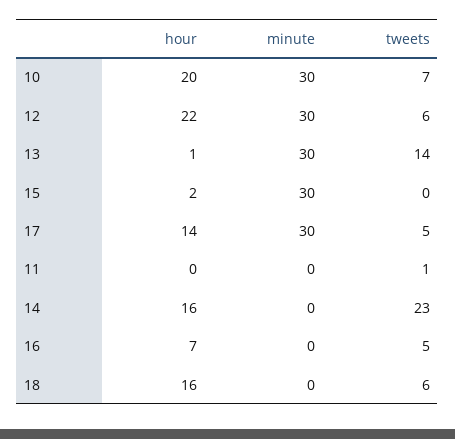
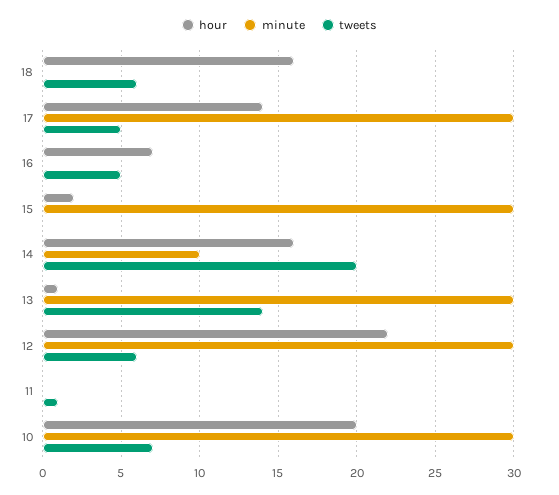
minute, 14: 0 -> 10
tweets, 14: 23 -> 20

